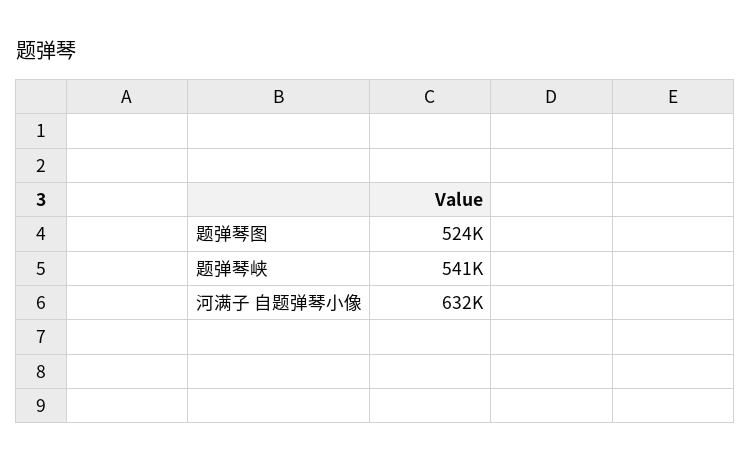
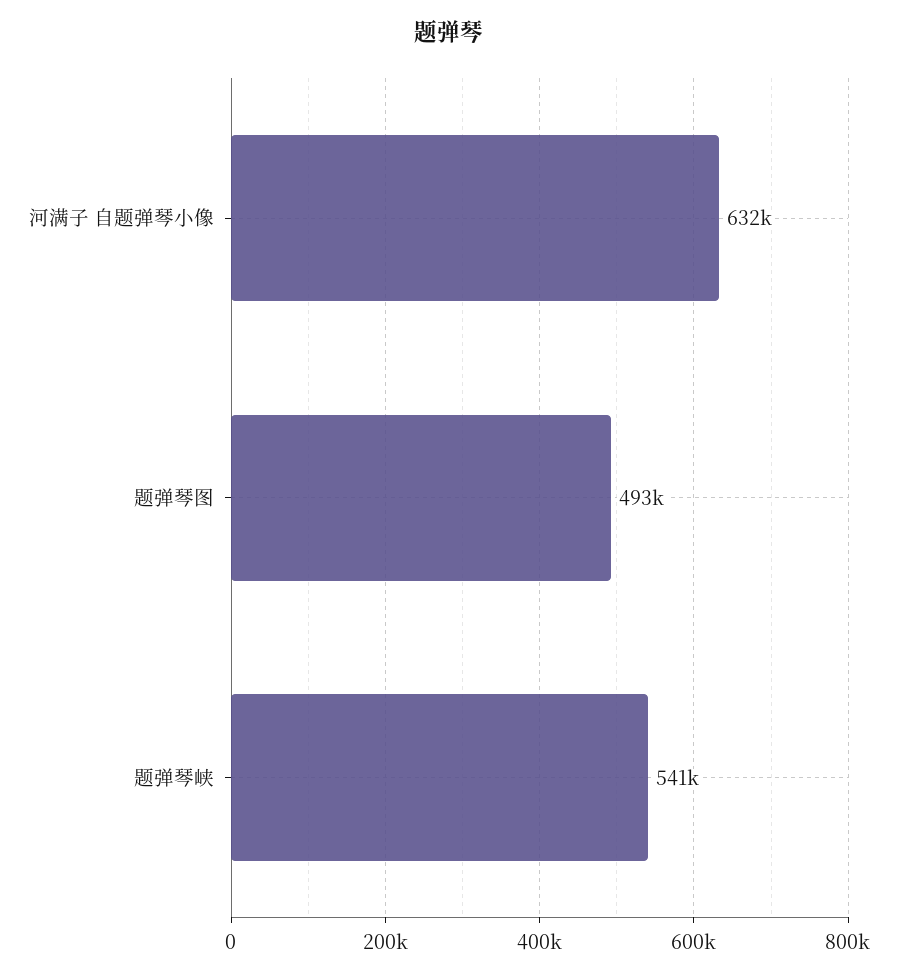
题弹琴图: 524000 -> 493000

